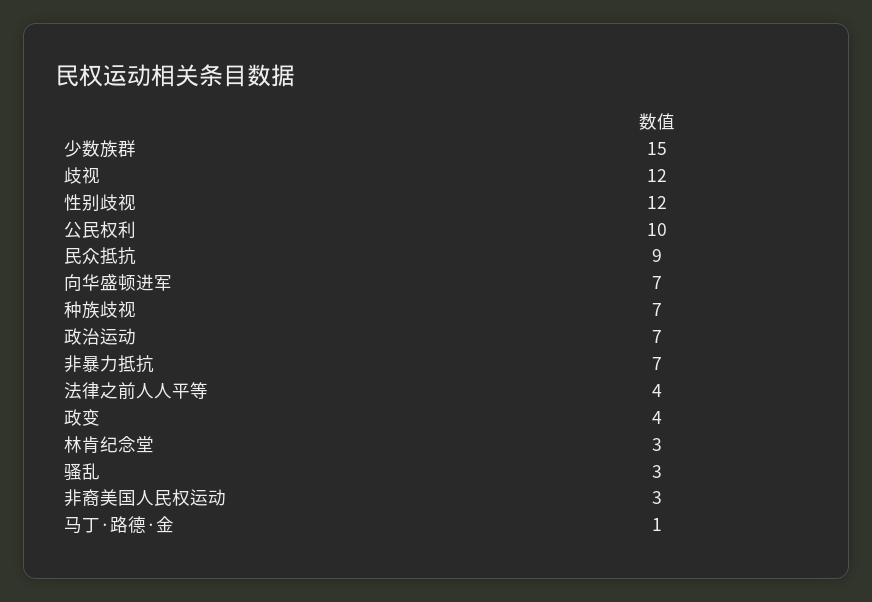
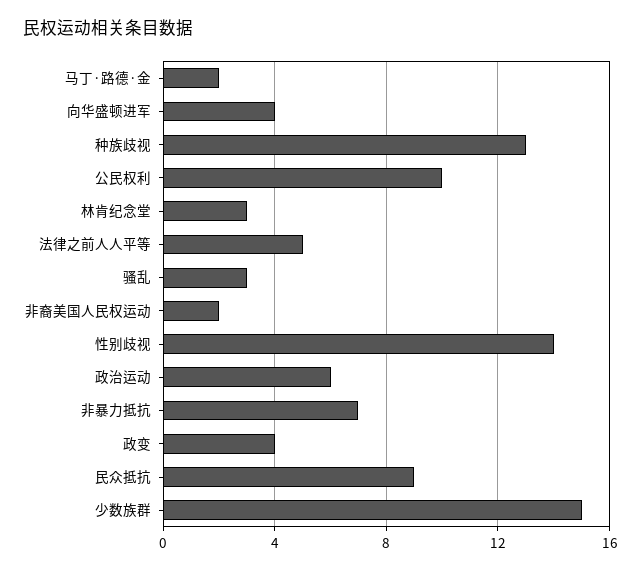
歧视: 12 -> none
性别歧视: 12 -> 14
向华盛顿进军: 7 -> 4
种族歧视: 7 -> 13
政治运动: 7 -> 6
法律之前人人平等: 4 -> 5
非裔美国人民权运动: 3 -> 2
马丁·路德·金: 1 -> 2

